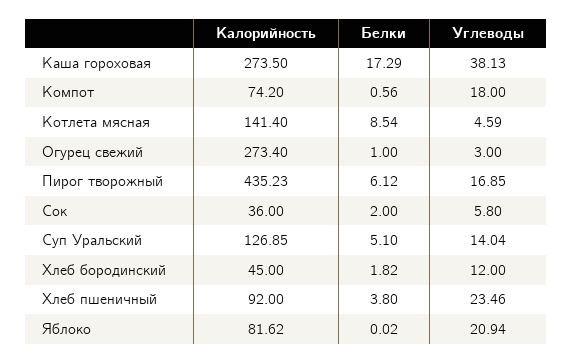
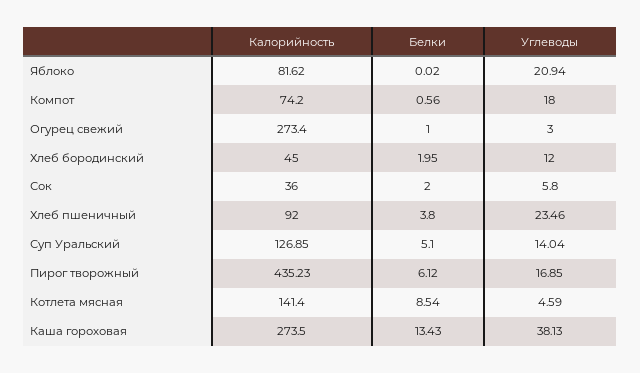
Белки, Каша гороховая: 17.29 -> 13.43
Белки, Хлеб бородинский: 1.82 -> 1.95

